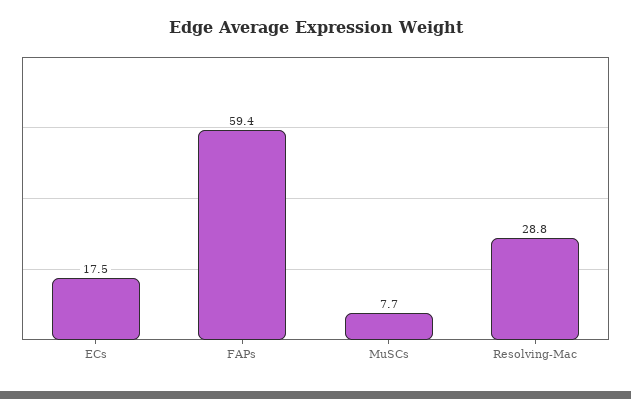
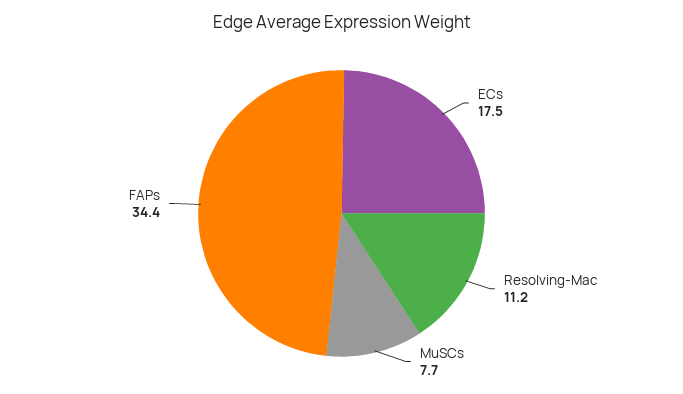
FAPs: 59.4 -> 34.4
Resolving-Mac: 28.8 -> 11.2

